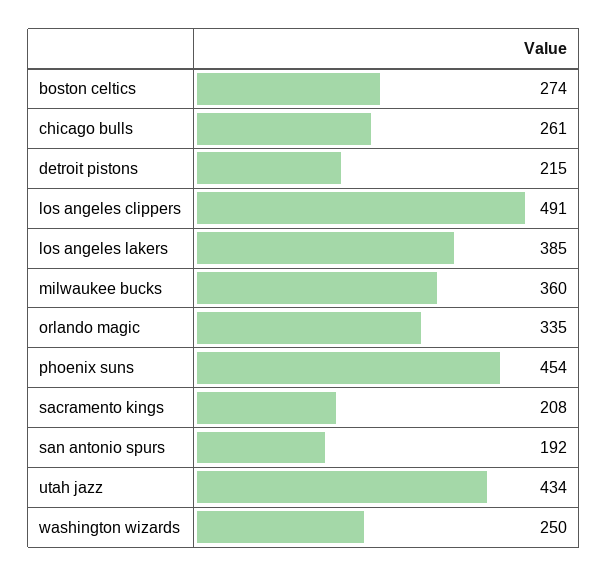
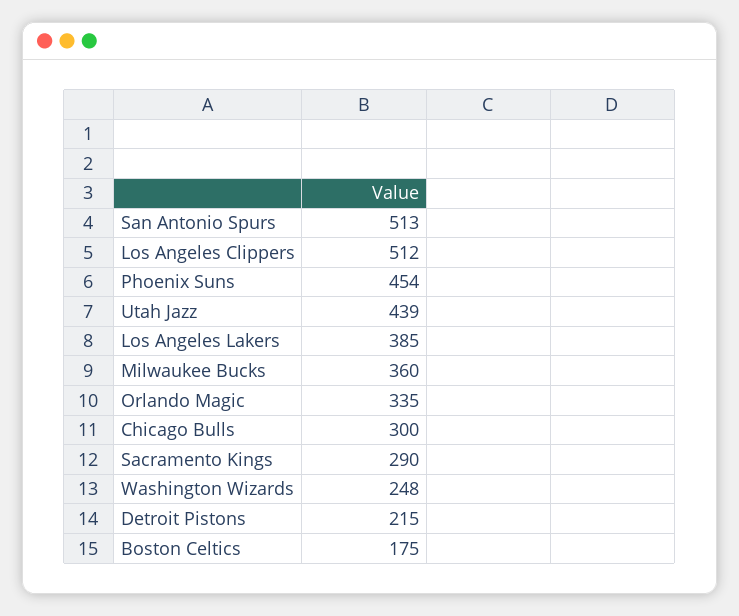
boston celtics: 274 -> 175
chicago bulls: 261 -> 300
los angeles clippers: 491 -> 512
sacramento kings: 208 -> 290
san antonio spurs: 192 -> 513
utah jazz: 434 -> 439
washington wizards: 250 -> 248

